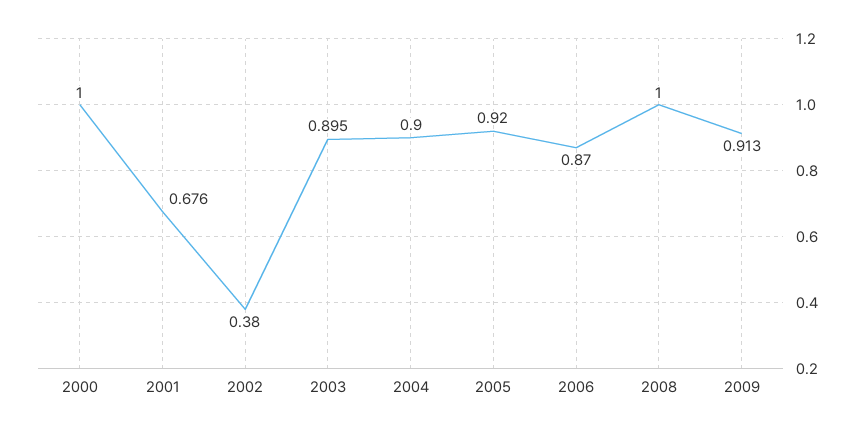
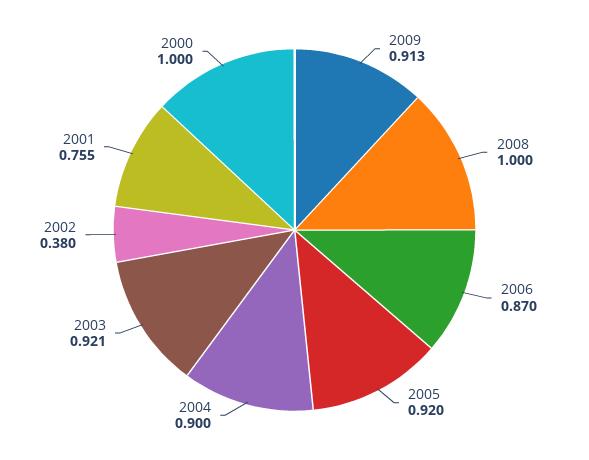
2001: 0.676 -> 0.755
2003: 0.895 -> 0.921

